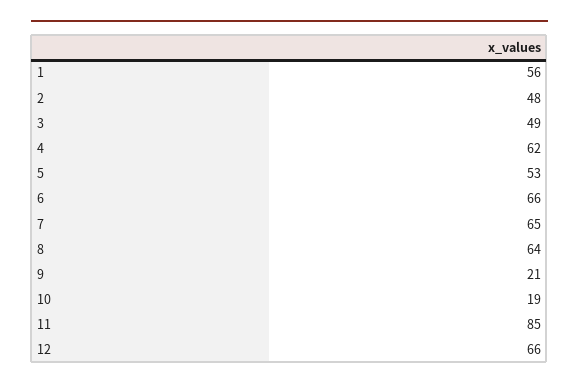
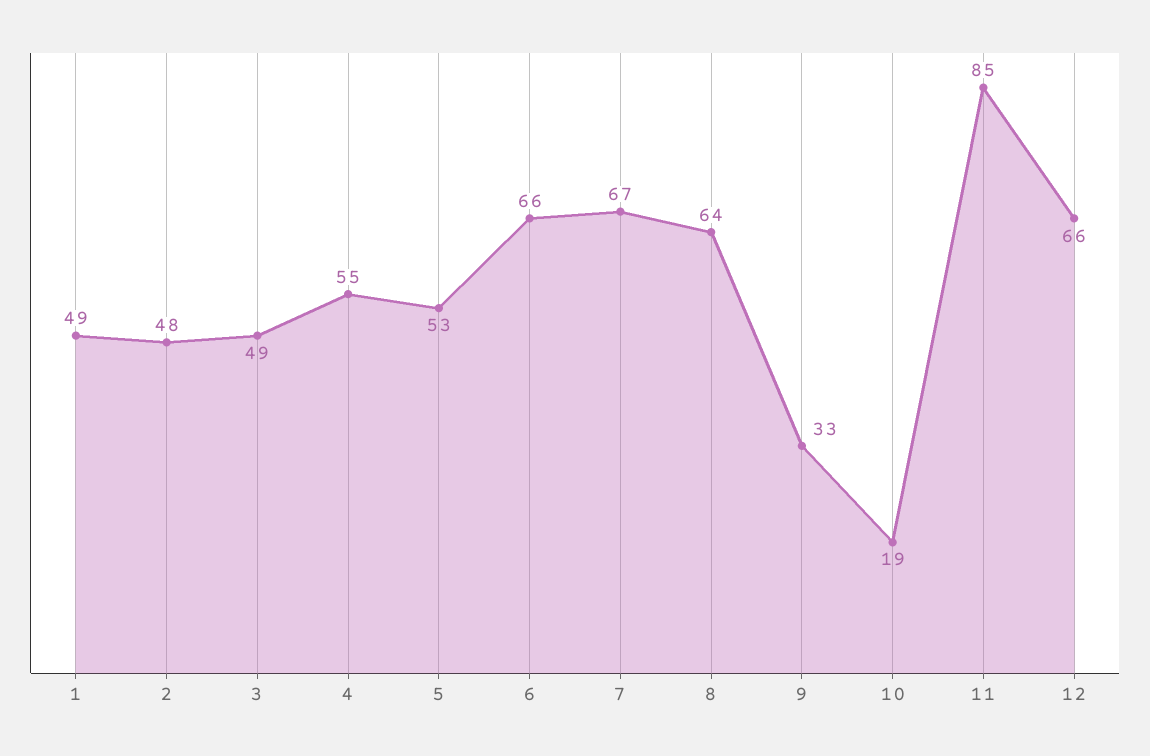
1: 56 -> 49
4: 62 -> 55
7: 65 -> 67
9: 21 -> 33

